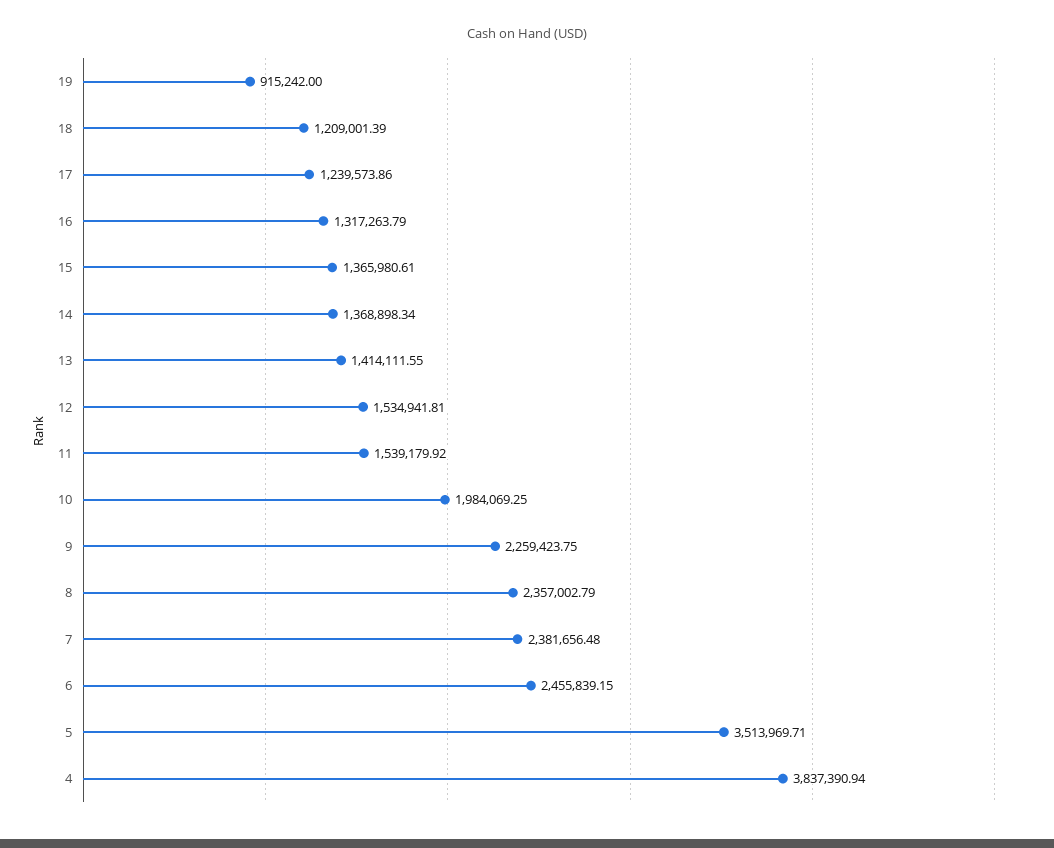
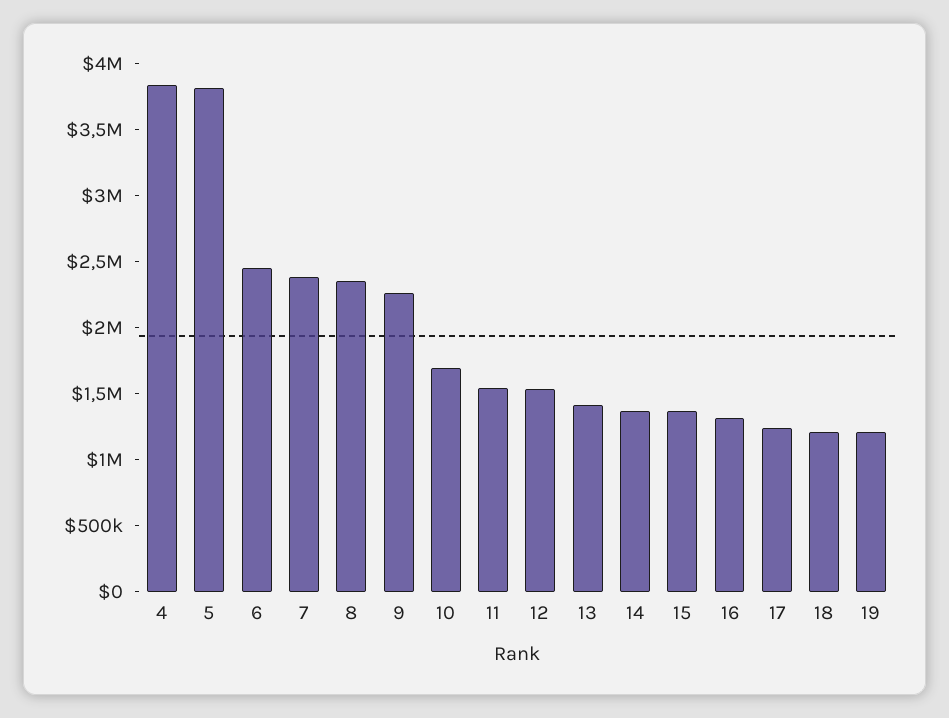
19: 915242 -> 1200000
10: 1984069.25 -> 1700000
5: 3513969.71 -> 3800000

